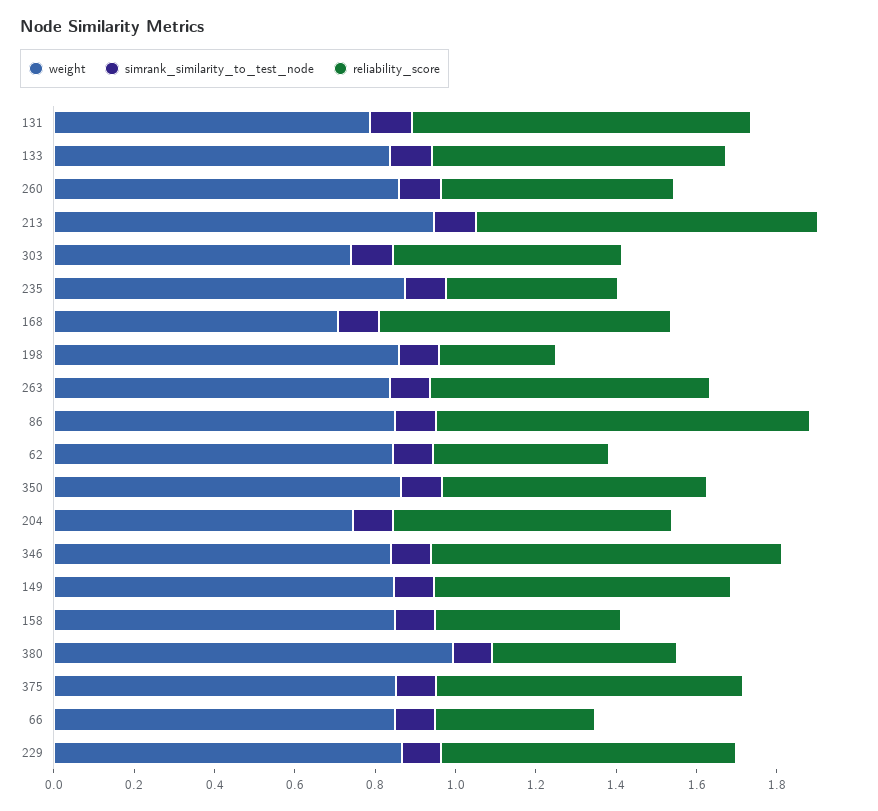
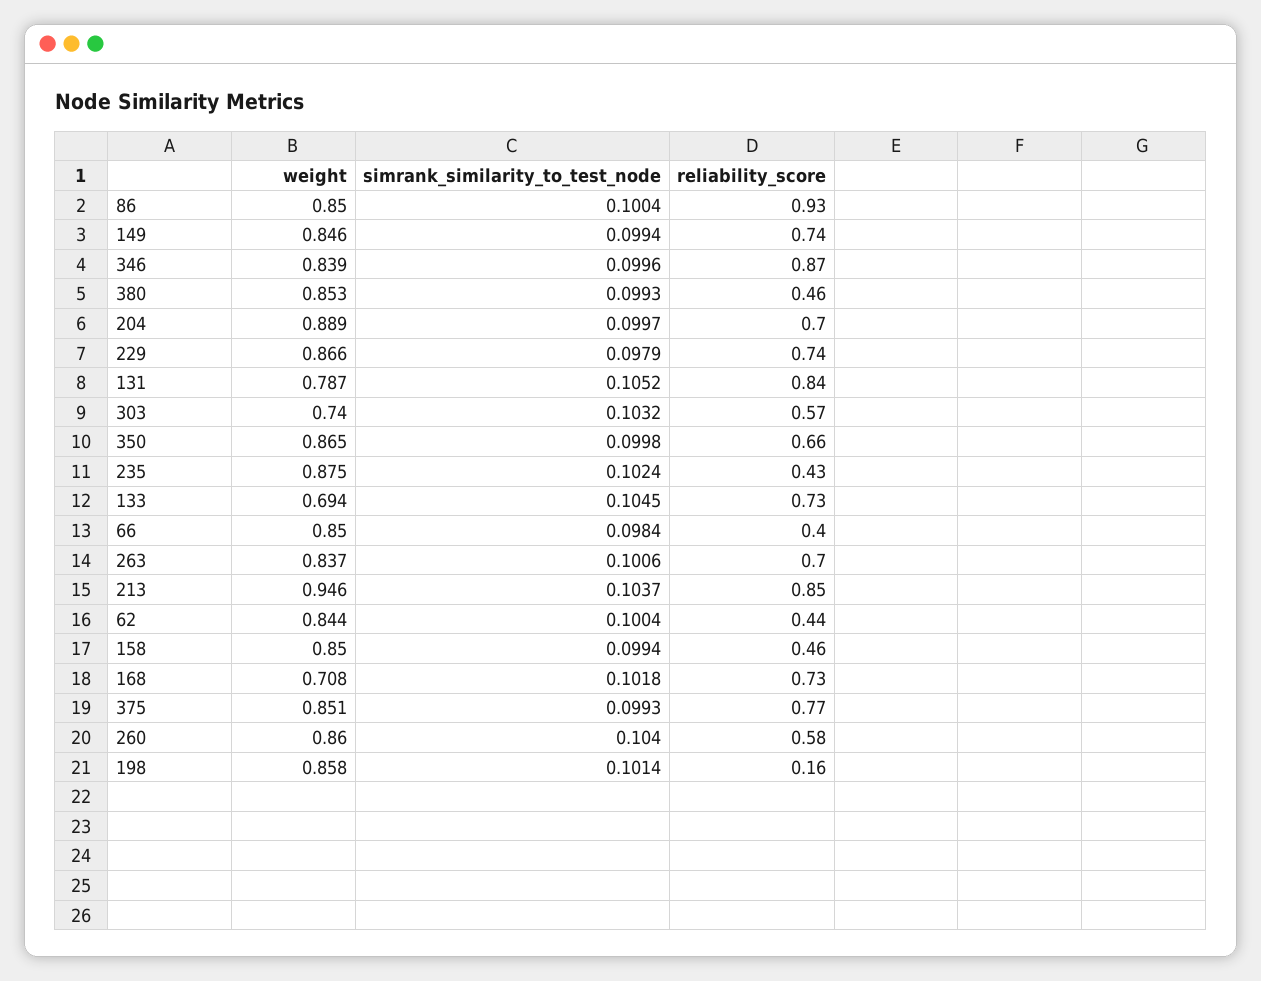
weight, 133: 0.85 -> 0.694
reliability_score, 198: 0.3 -> 0.16
weight, 204: 0.75 -> 0.889
weight, 380: 1 -> 0.853

